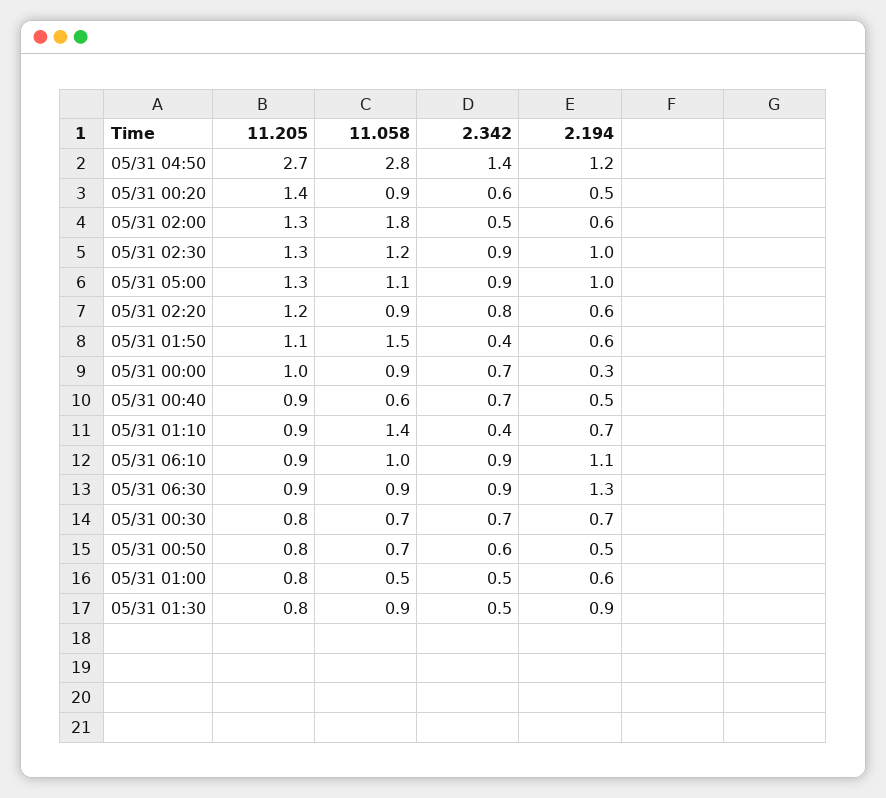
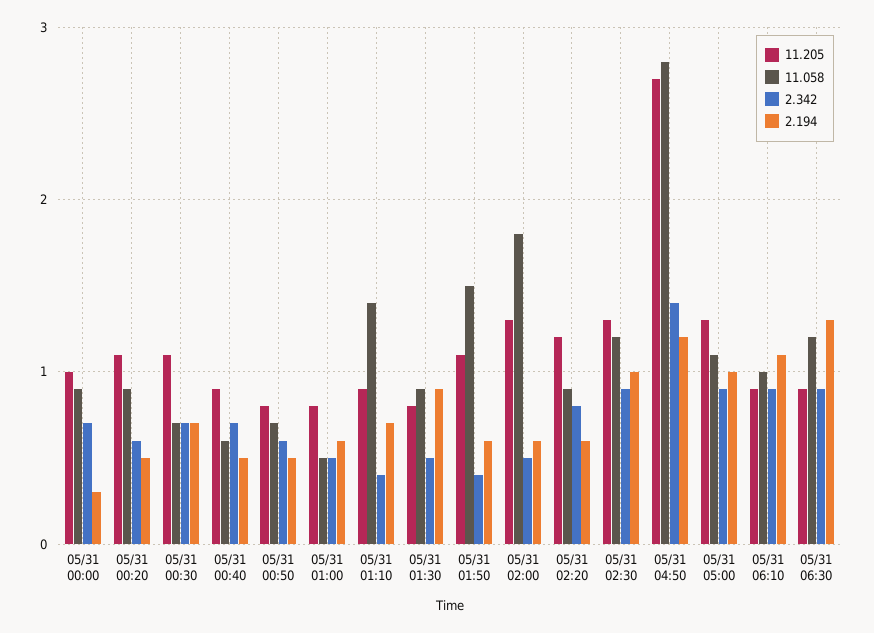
11.205, 05/31 00:20: 1.4 -> 1.1
11.058, 05/31 06:30: 0.9 -> 1.2
11.205, 05/31 00:30: 0.8 -> 1.1

